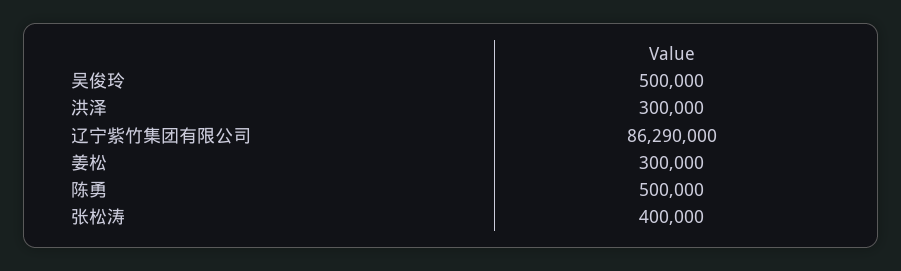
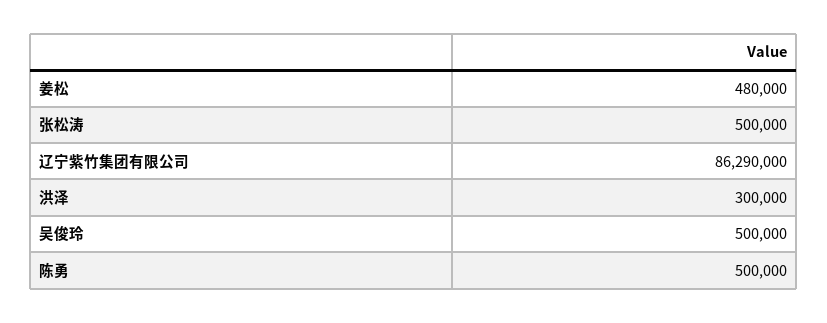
姜松: 300000 -> 480000
张松涛: 400000 -> 500000

